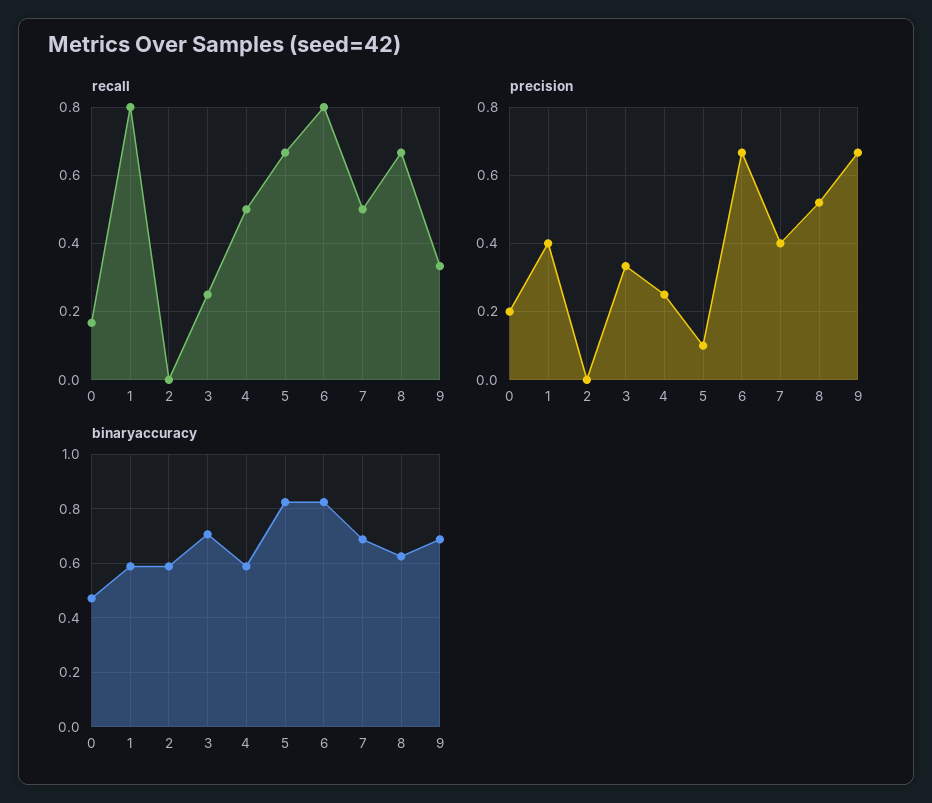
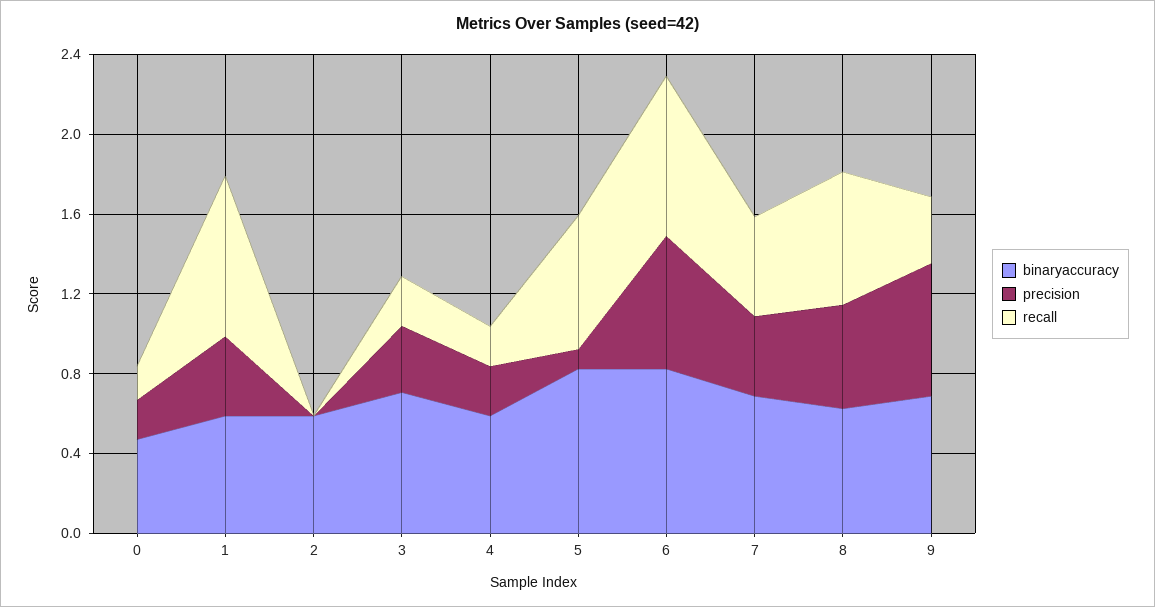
recall, 4: 0.5 -> 0.2

